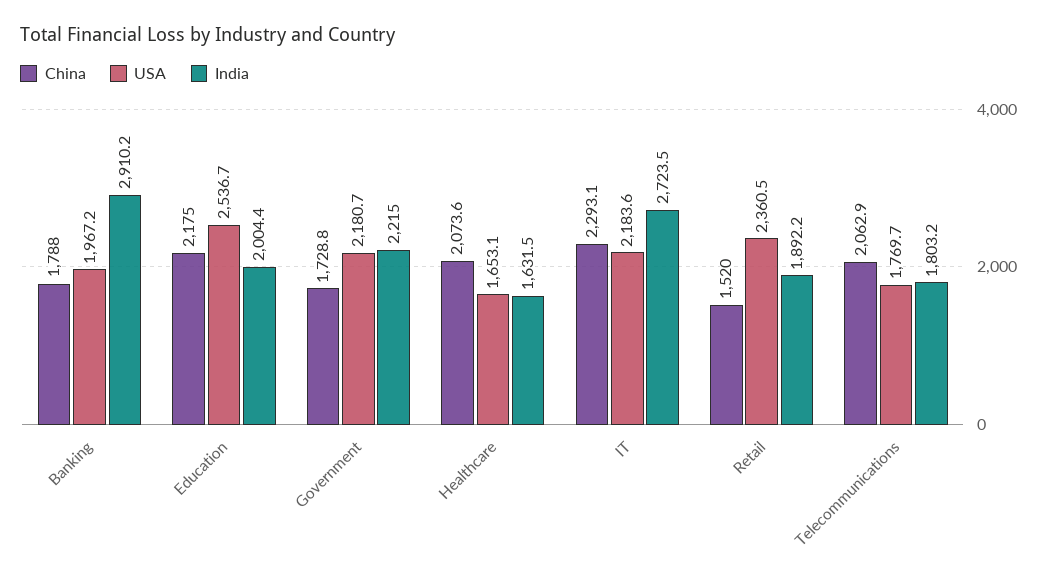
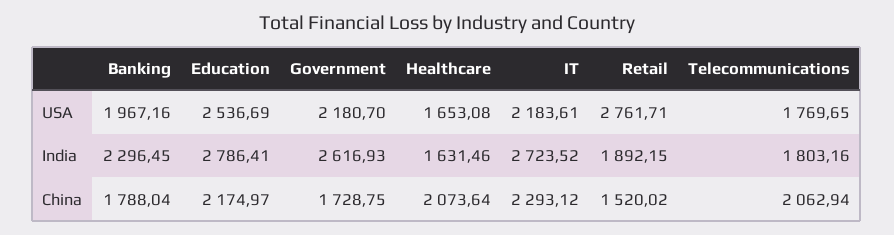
India, Banking: 2910.2 -> 2296.45
India, Education: 2004.4 -> 2786.41
India, Government: 2215 -> 2616.93
USA, Retail: 2360.5 -> 2761.71

